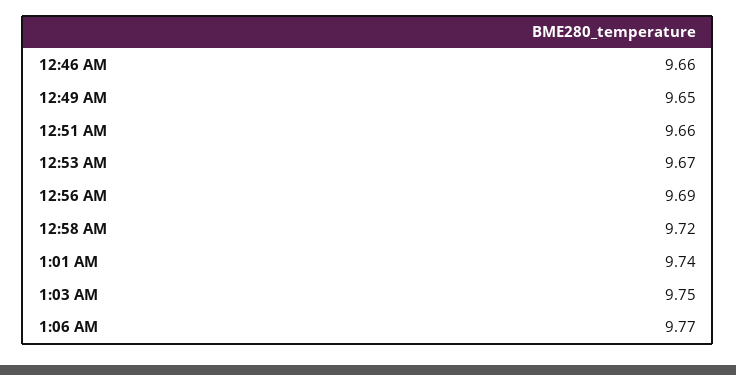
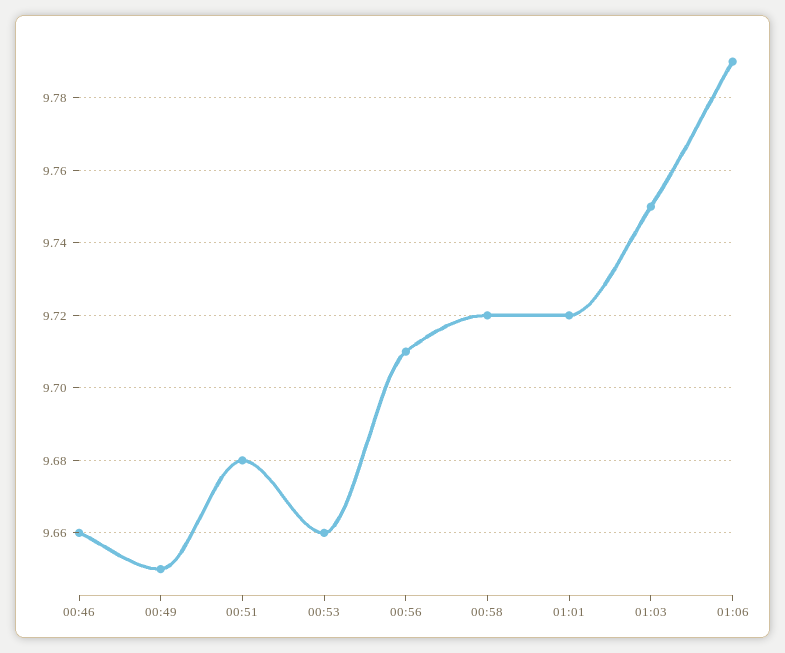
12:51 AM: 9.66 -> 9.68
12:53 AM: 9.67 -> 9.66
12:56 AM: 9.69 -> 9.71
1:01 AM: 9.74 -> 9.72
1:06 AM: 9.77 -> 9.79

